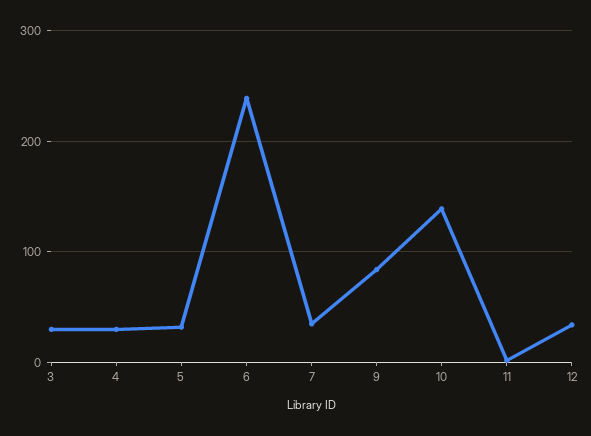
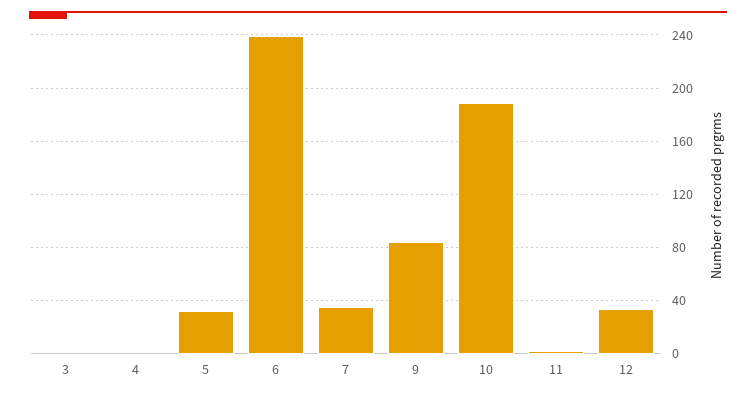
3: 30 -> 0
4: 30 -> 0
10: 140 -> 190

